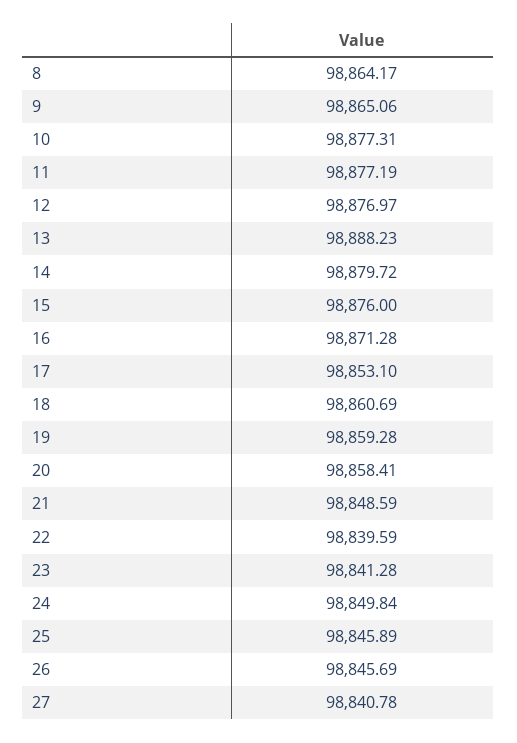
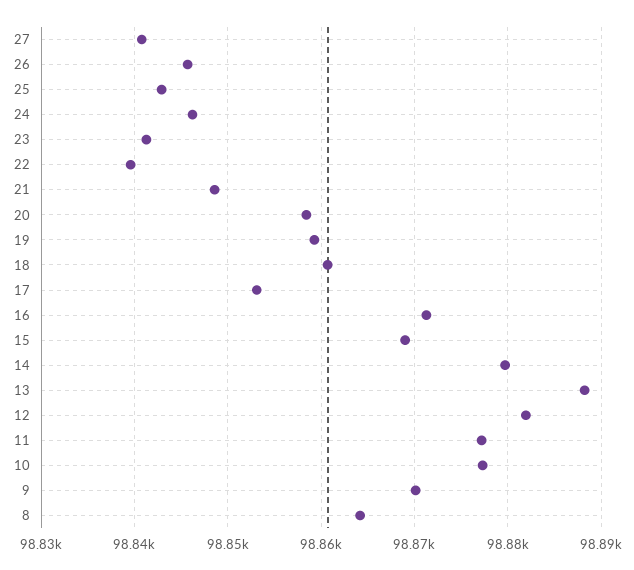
9: 98865.06 -> 98870
12: 98876.97 -> 98882
15: 98876 -> 98869
24: 98849.84 -> 98846
25: 98845.89 -> 98843

